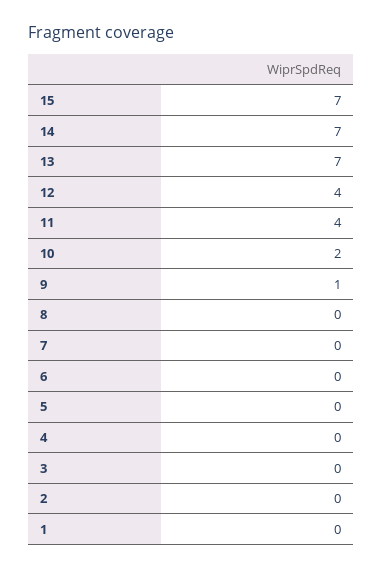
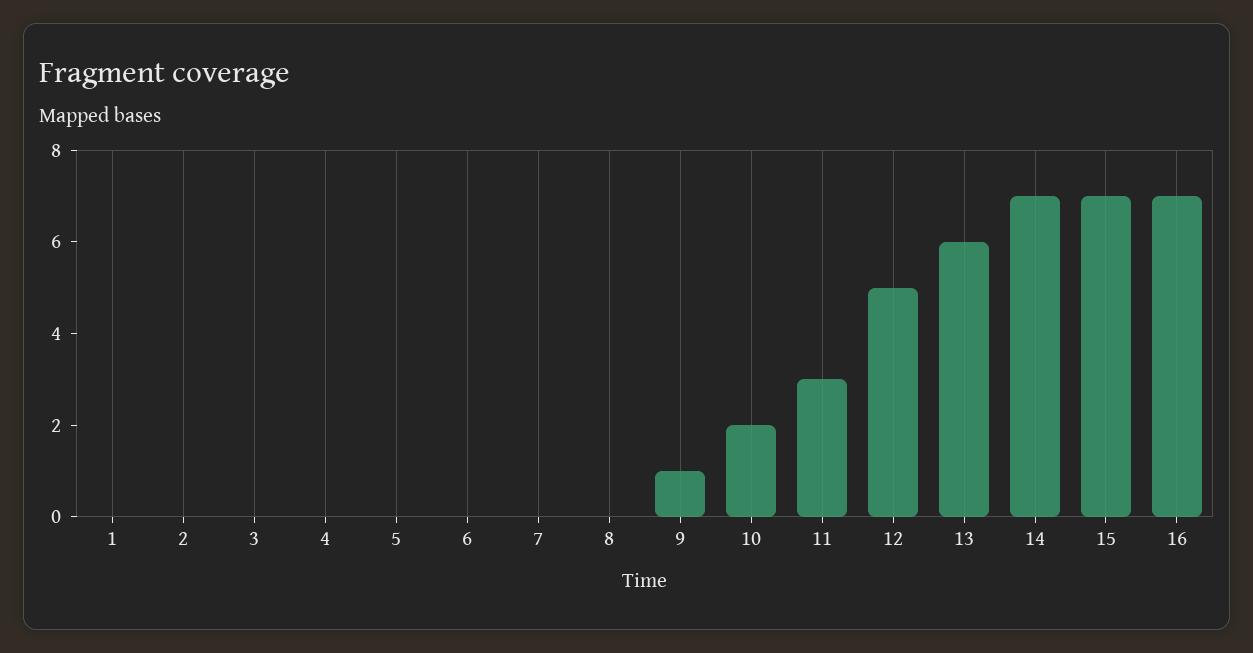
13: 7 -> 6
12: 4 -> 5
11: 4 -> 3
16: none -> 7

